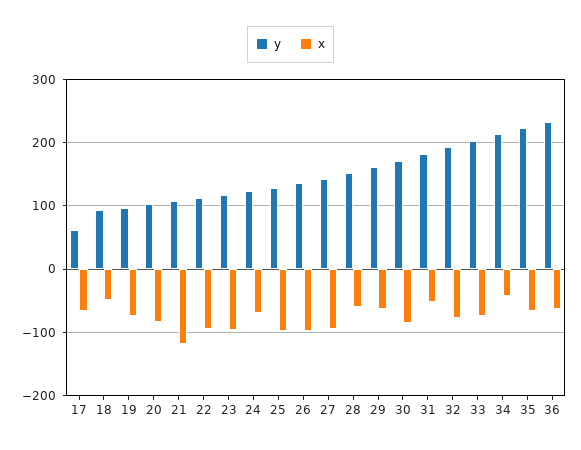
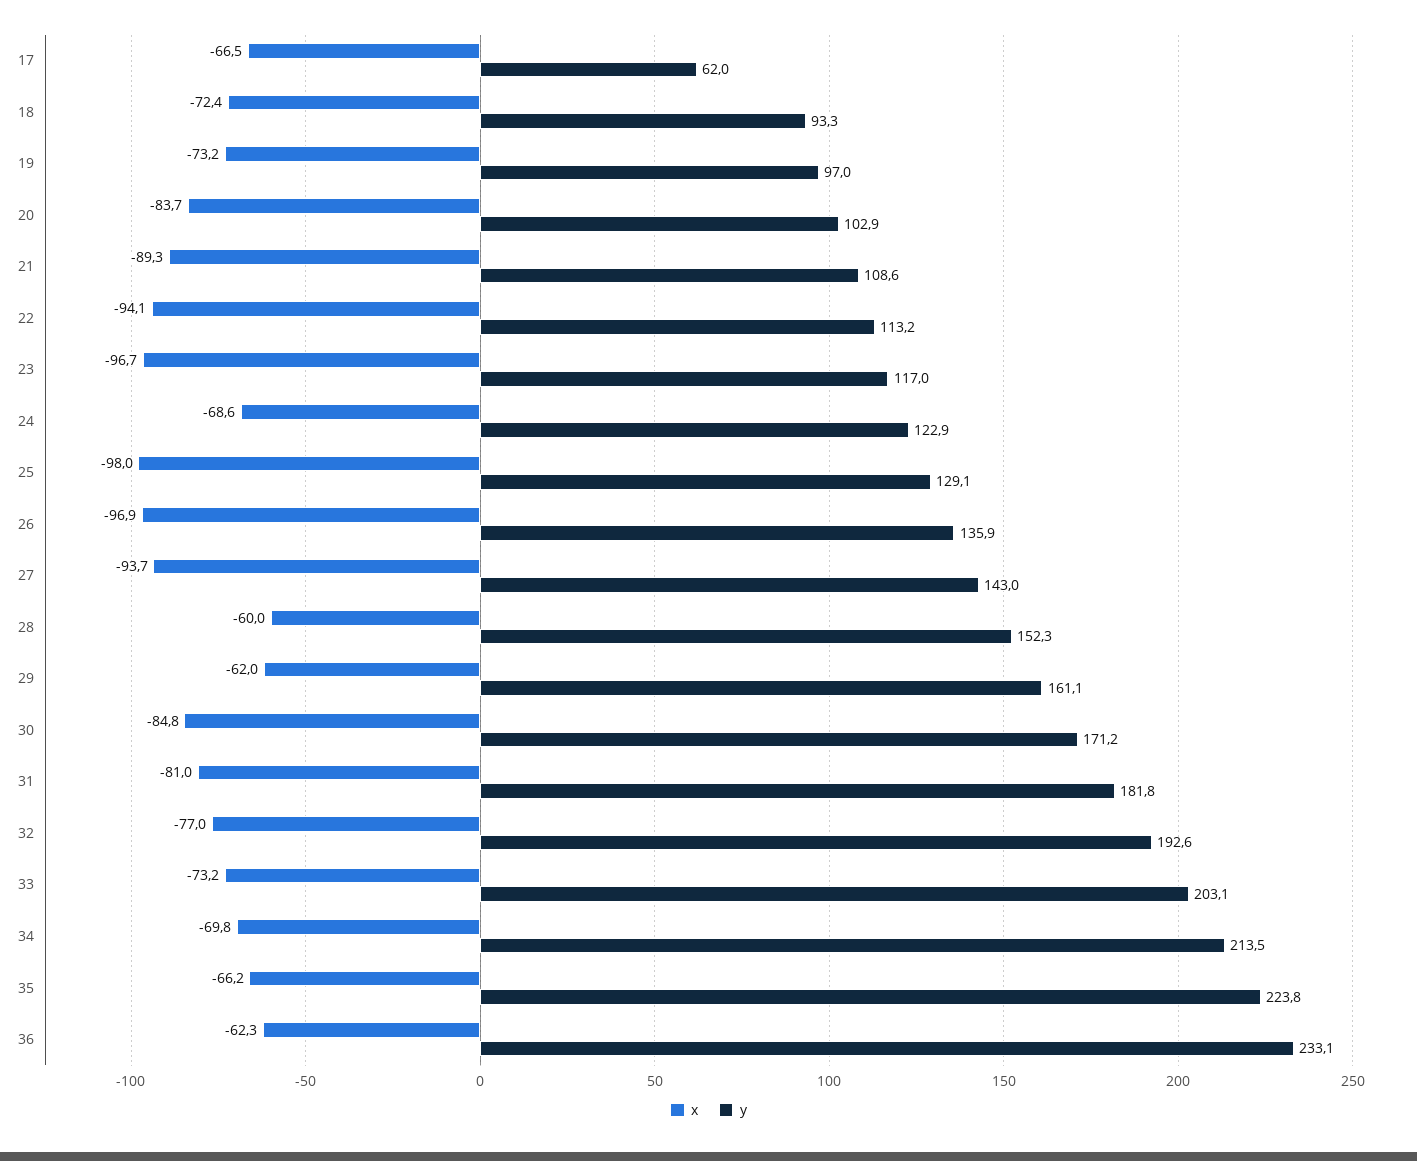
x, 18: -50 -> -72.4
x, 21: -120 -> -89.3
x, 31: -50 -> -81
x, 34: -40 -> -69.8

